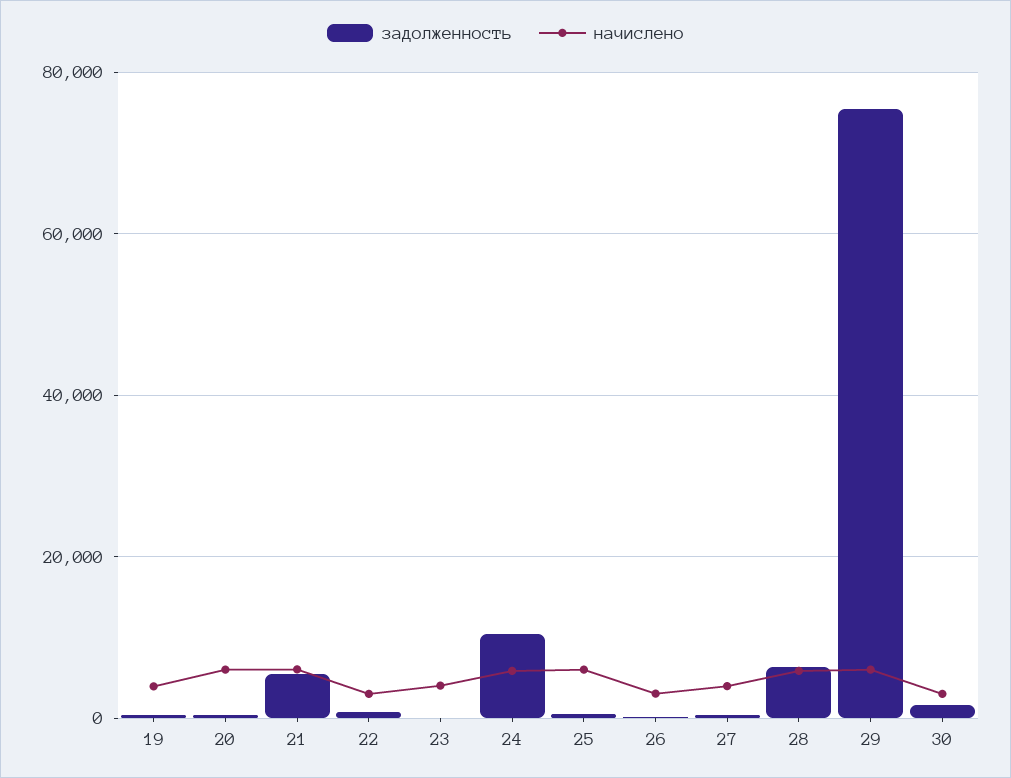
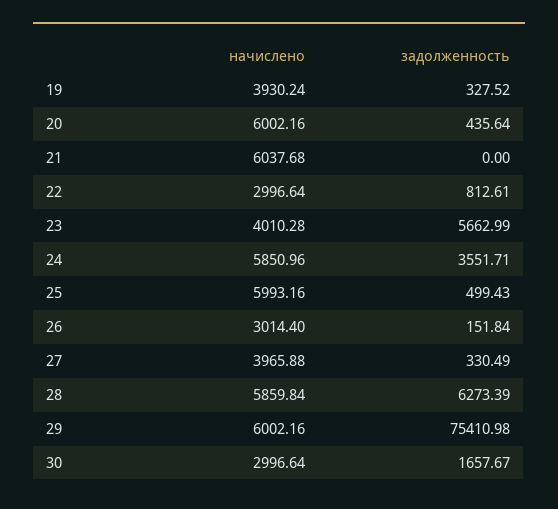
задолженность, 21: 6000 -> 0
задолженность, 23: 0 -> 5662.99
задолженность, 24: 10000 -> 3551.71

